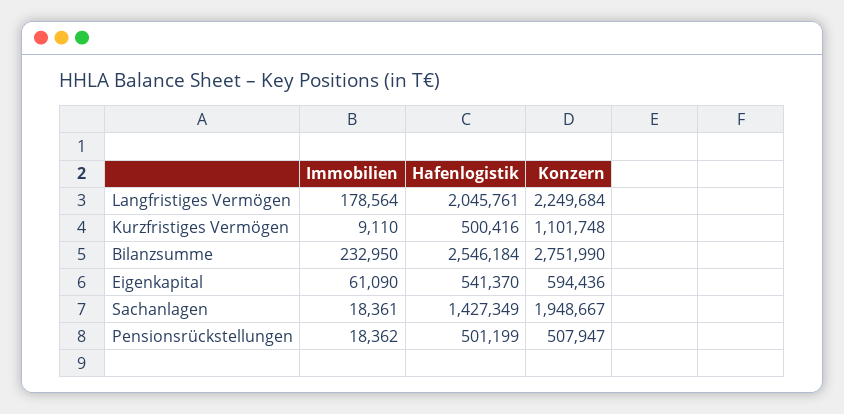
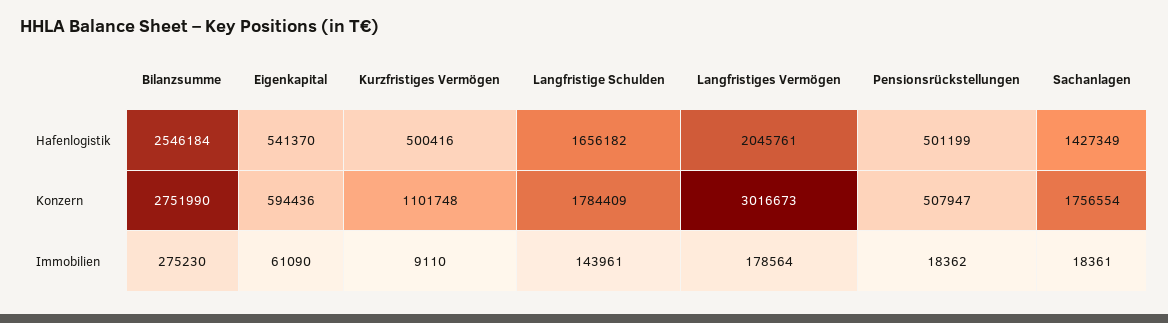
Konzern, Langfristiges Vermögen: 2249684 -> 3016673
Immobilien, Bilanzsumme: 232950 -> 275230
Konzern, Sachanlagen: 1948667 -> 1756554
Hafenlogistik, Langfristige Schulden: none -> 1656182
Konzern, Langfristige Schulden: none -> 1784409
Immobilien, Langfristige Schulden: none -> 143961

